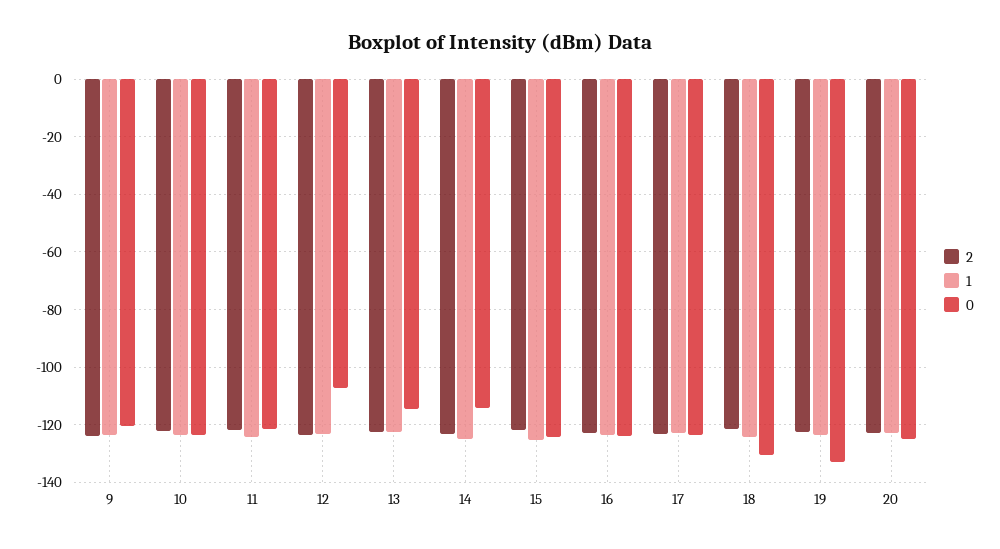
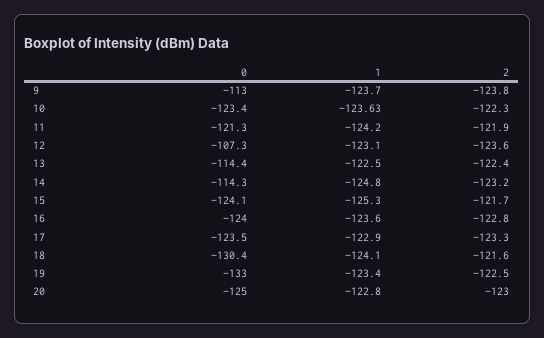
0, 9: -120 -> -113

